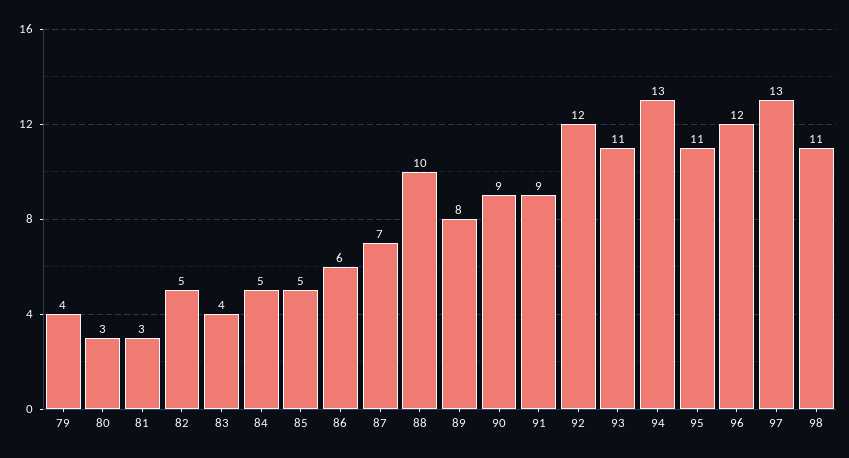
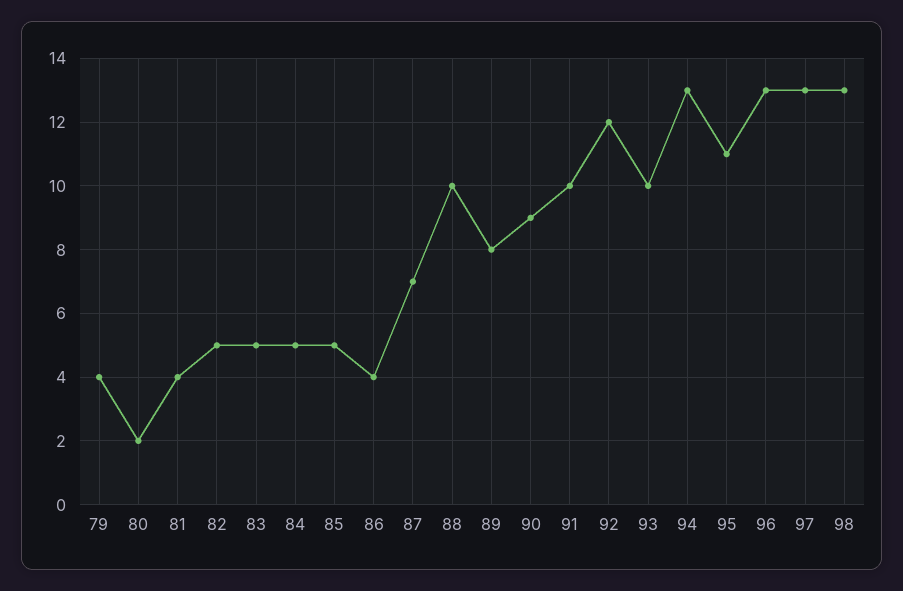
80: 3 -> 2
81: 3 -> 4
83: 4 -> 5
86: 6 -> 4
91: 9 -> 10
93: 11 -> 10
96: 12 -> 13
98: 11 -> 13

